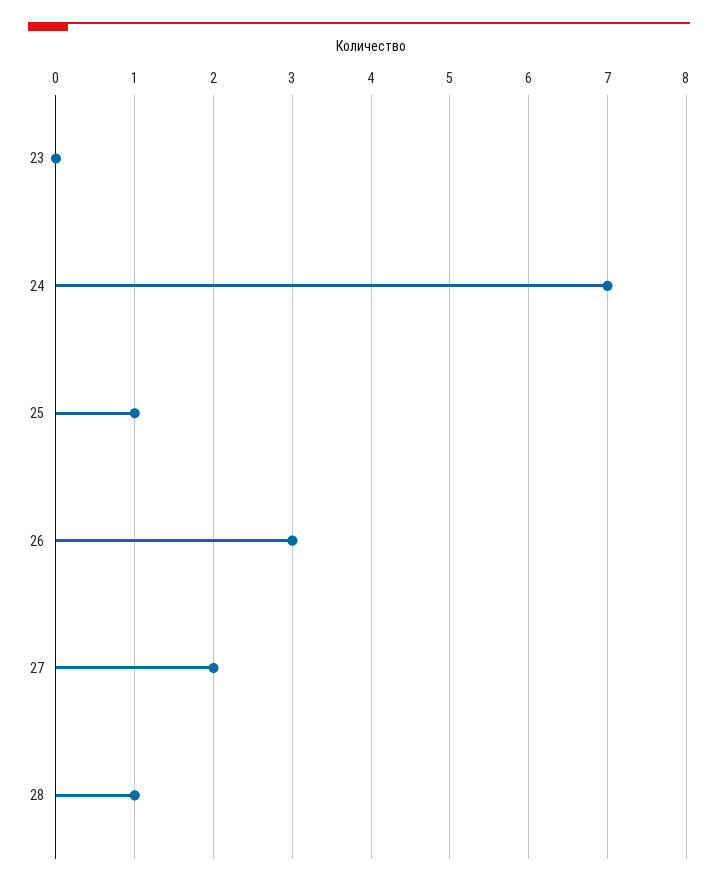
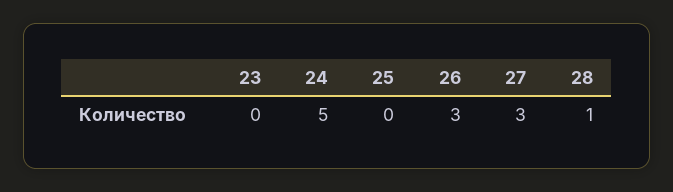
24: 7 -> 5
25: 1 -> 0
27: 2 -> 3

